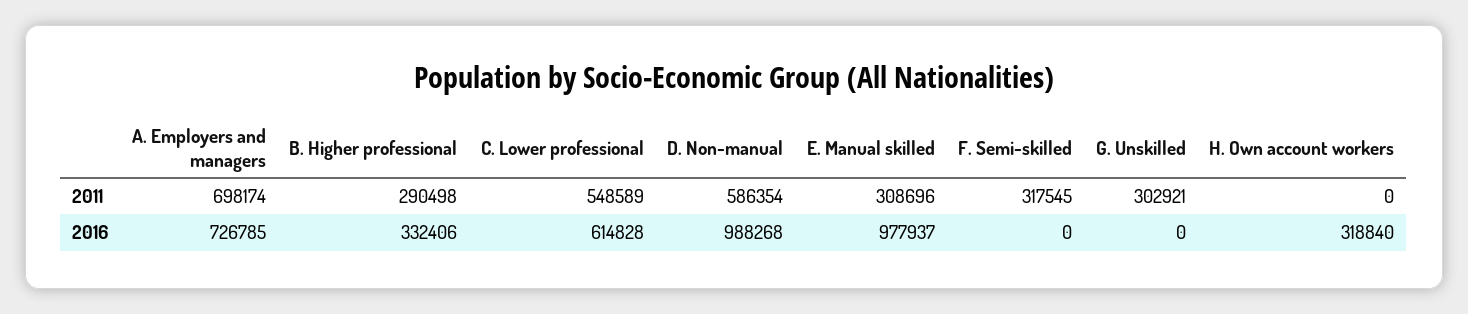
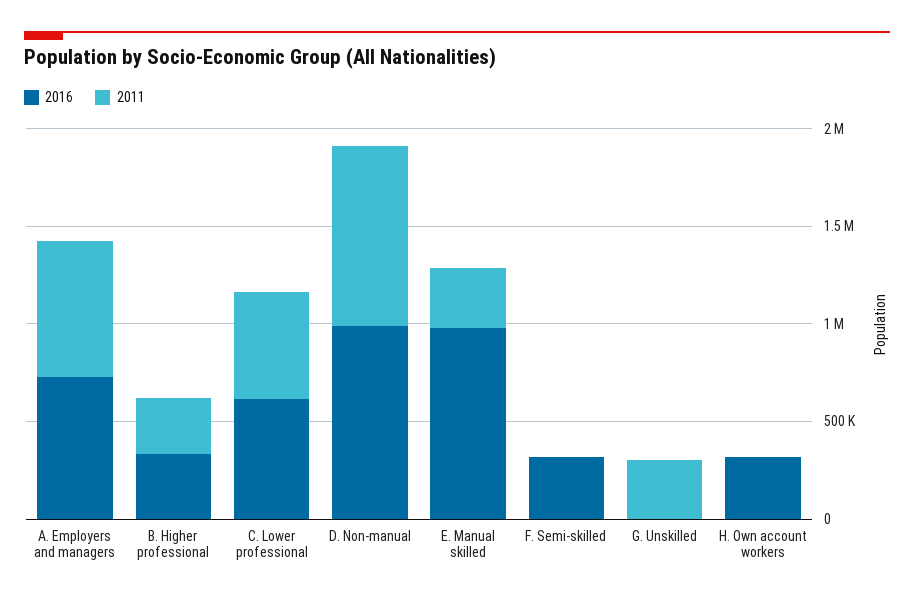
2011, D. Non-manual: 586354 -> 900000
2011, F. Semi-skilled: 317545 -> 0
2016, F. Semi-skilled: 0 -> 300000

